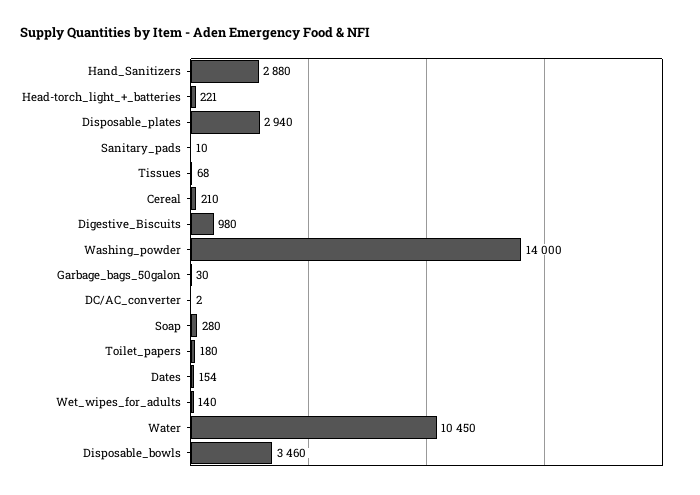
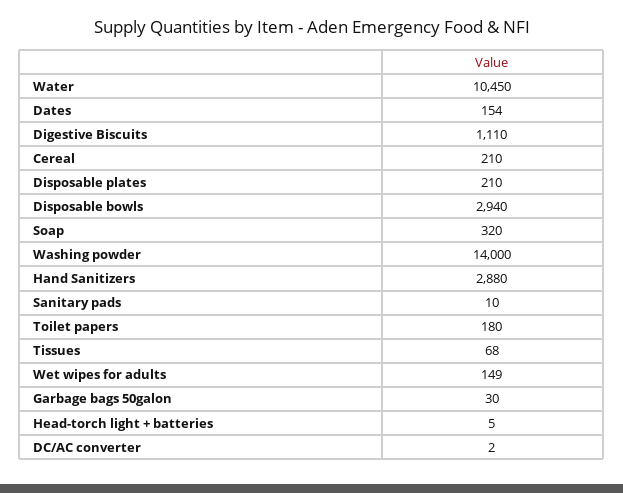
Head-torch_light_+_batteries: 221 -> 5
Disposable_plates: 2940 -> 210
Digestive_Biscuits: 980 -> 1110
Soap: 280 -> 320
Wet_wipes_for_adults: 140 -> 149
Disposable_bowls: 3460 -> 2940

